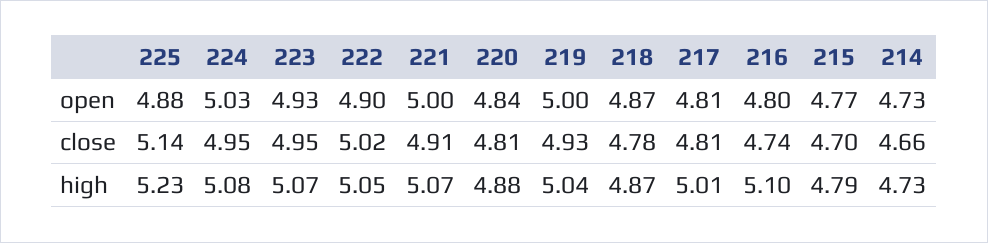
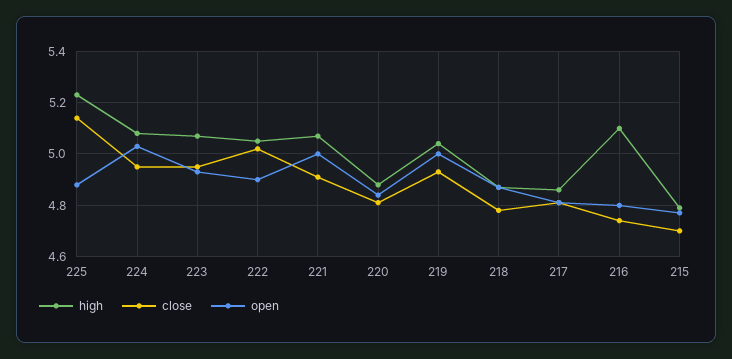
open, 214: 4.73 -> none
close, 214: 4.66 -> none
high, 217: 5.01 -> 4.85
high, 214: 4.73 -> none

